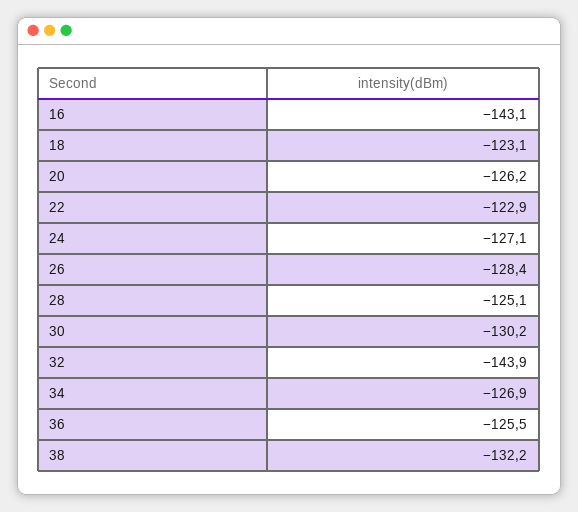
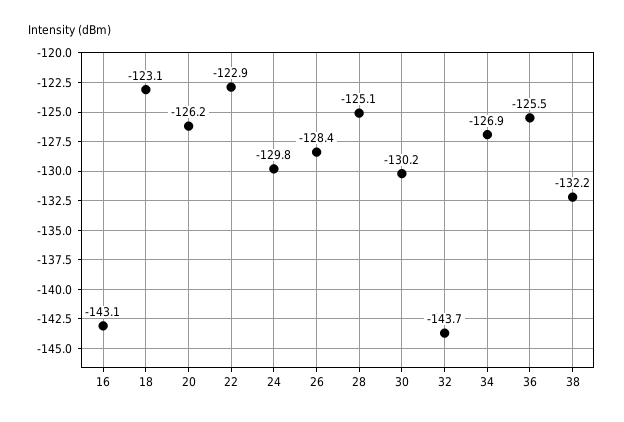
24: -127.1 -> -129.8
32: -143.9 -> -143.7

